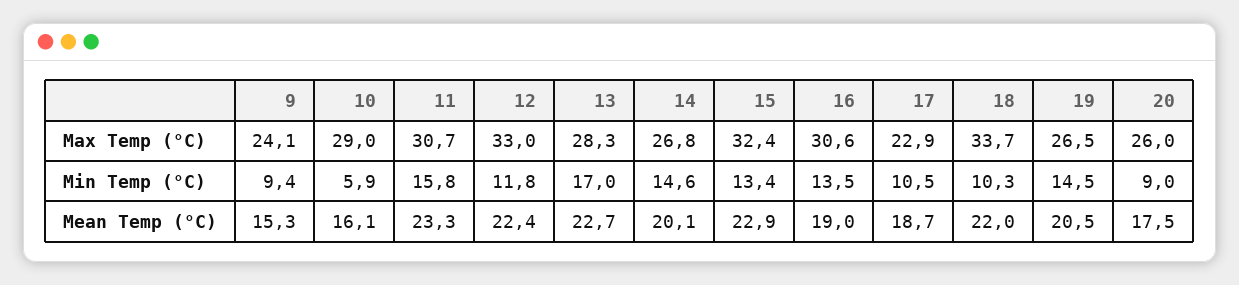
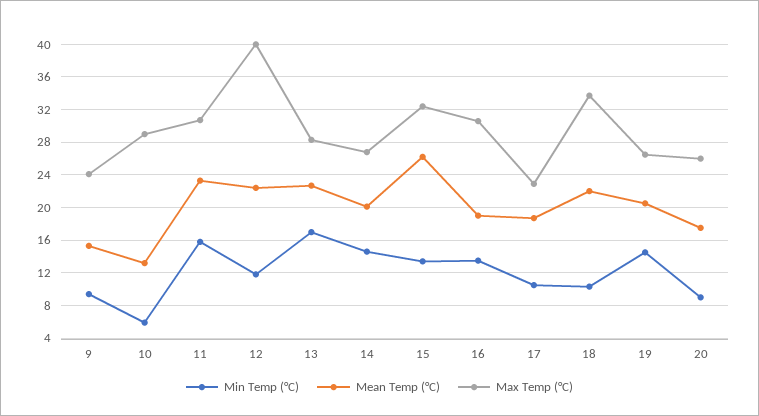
Max Temp (°C), 12: 33 -> 40
Mean Temp (°C), 10: 16.1 -> 13
Mean Temp (°C), 15: 22.9 -> 26

